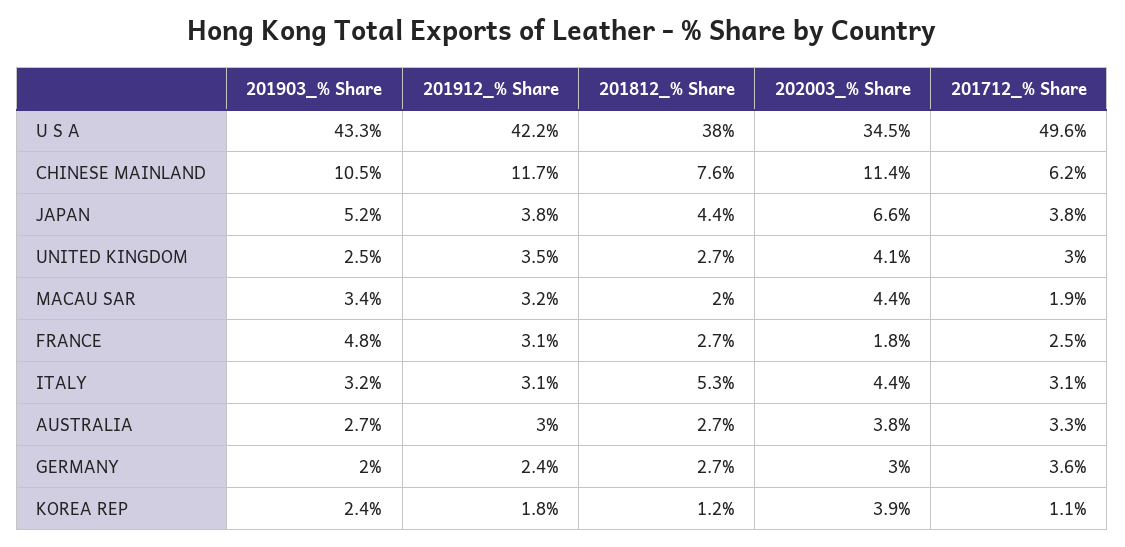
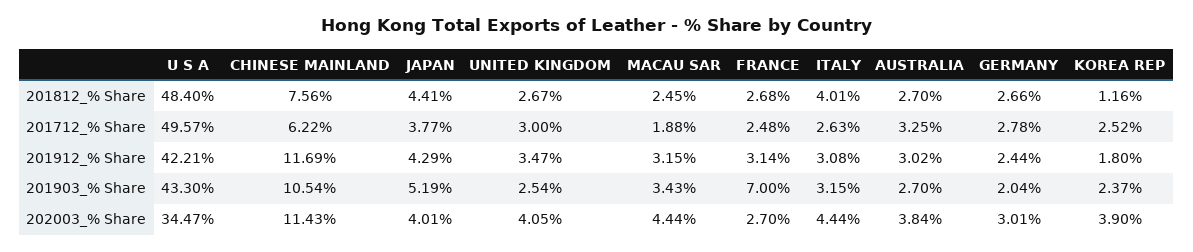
201812_% Share, U S A: 38 -> 48.4
201912_% Share, JAPAN: 3.8 -> 4.29
202003_% Share, JAPAN: 6.6 -> 4.01
201812_% Share, MACAU SAR: 2 -> 2.45
201903_% Share, FRANCE: 4.8 -> 7
202003_% Share, FRANCE: 1.8 -> 2.7
201812_% Share, ITALY: 5.3 -> 4.01
201712_% Share, ITALY: 3.1 -> 2.63
201712_% Share, GERMANY: 3.6 -> 2.78
201712_% Share, KOREA REP: 1.1 -> 2.52

